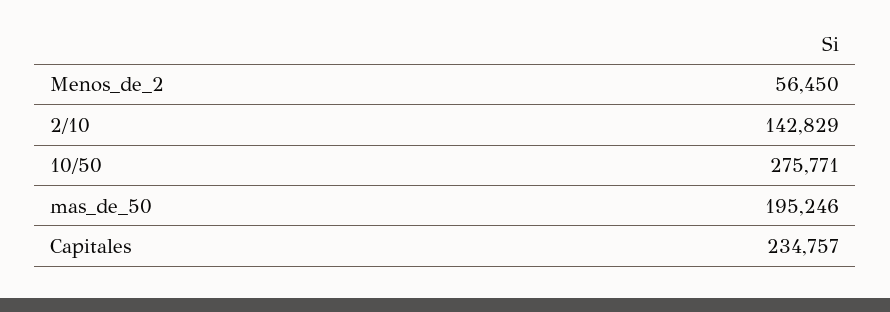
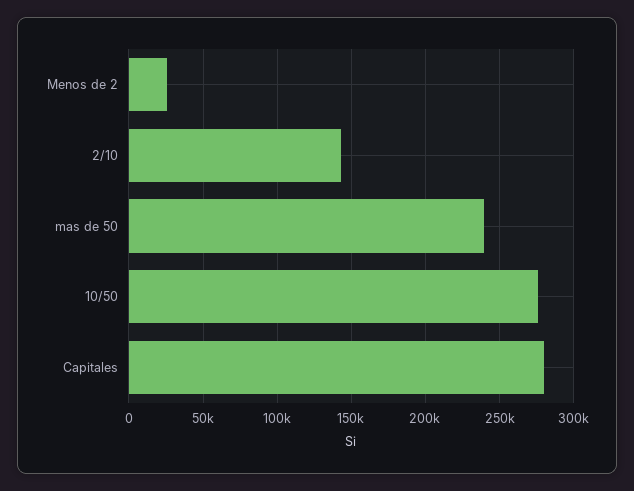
Menos_de_2: 56450 -> 25000
mas_de_50: 195246 -> 240000
Capitales: 234757 -> 280000

